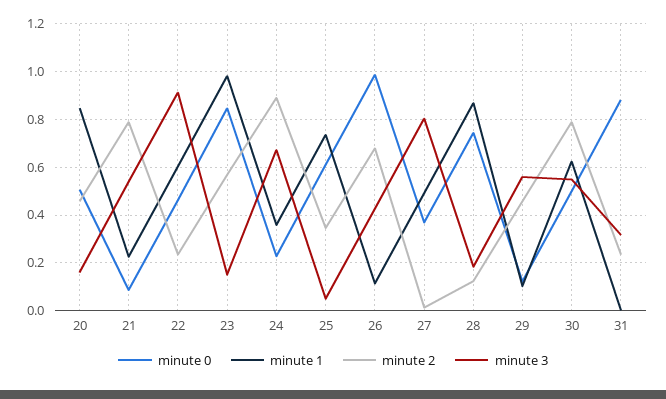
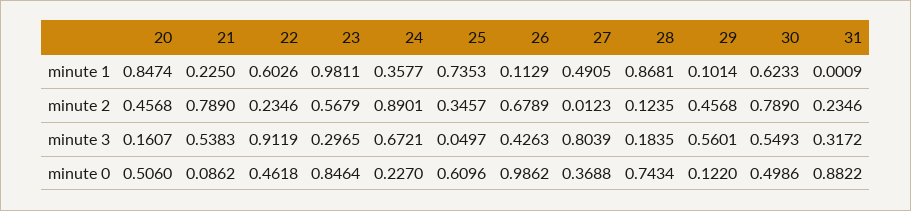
minute 3, 23: 0.15 -> 0.2965

